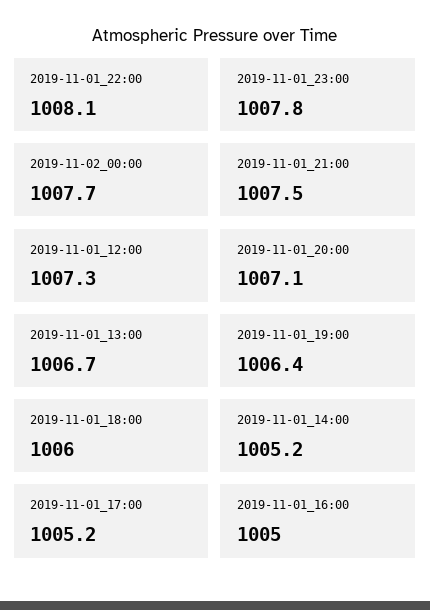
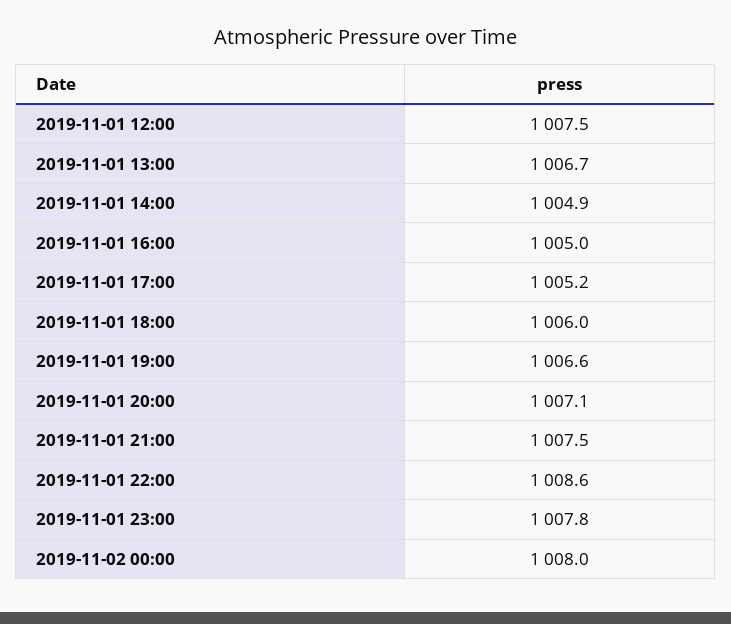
2019-11-01_22:00: 1008.1 -> 1008.6
2019-11-02_00:00: 1007.7 -> 1008
2019-11-01_12:00: 1007.3 -> 1007.5
2019-11-01_19:00: 1006.4 -> 1006.6
2019-11-01_14:00: 1005.2 -> 1004.9

